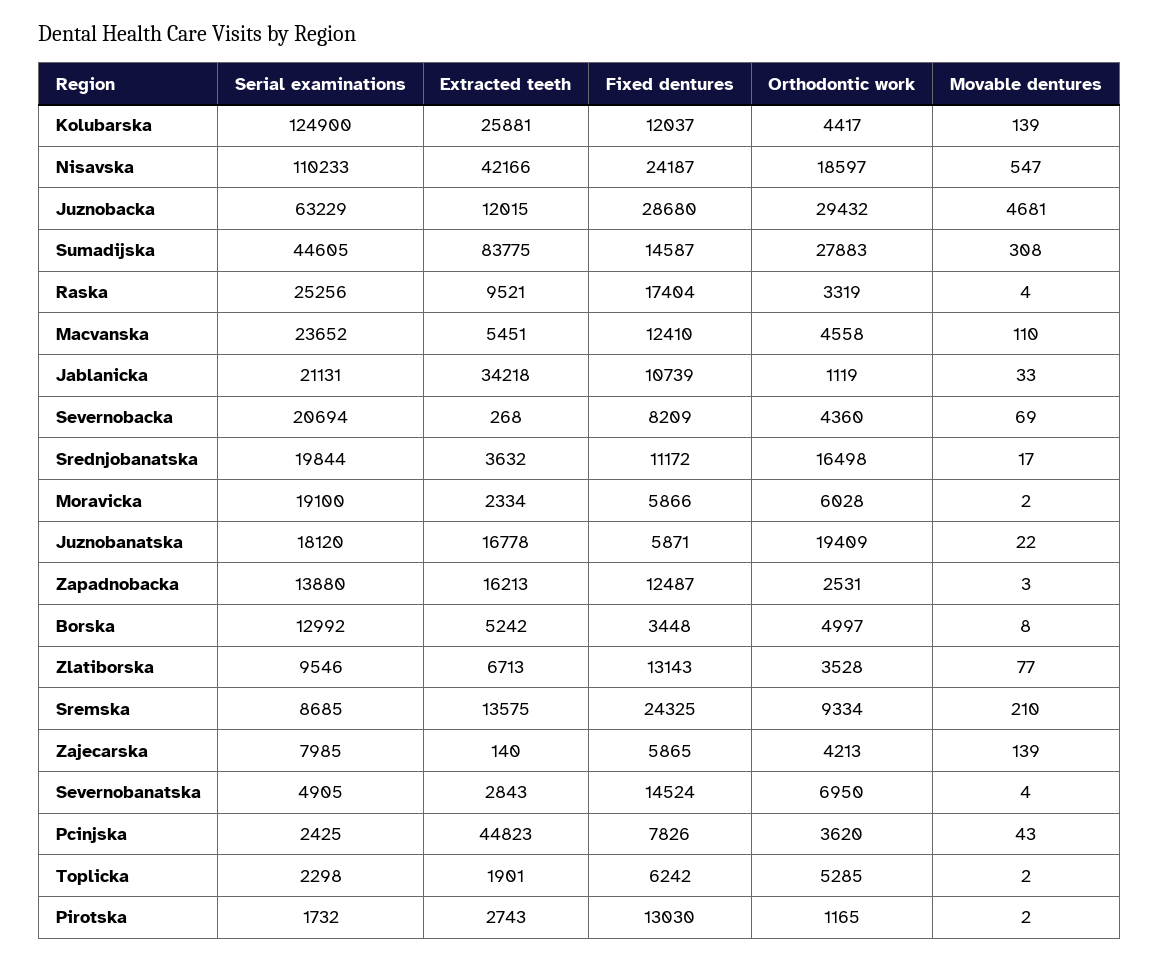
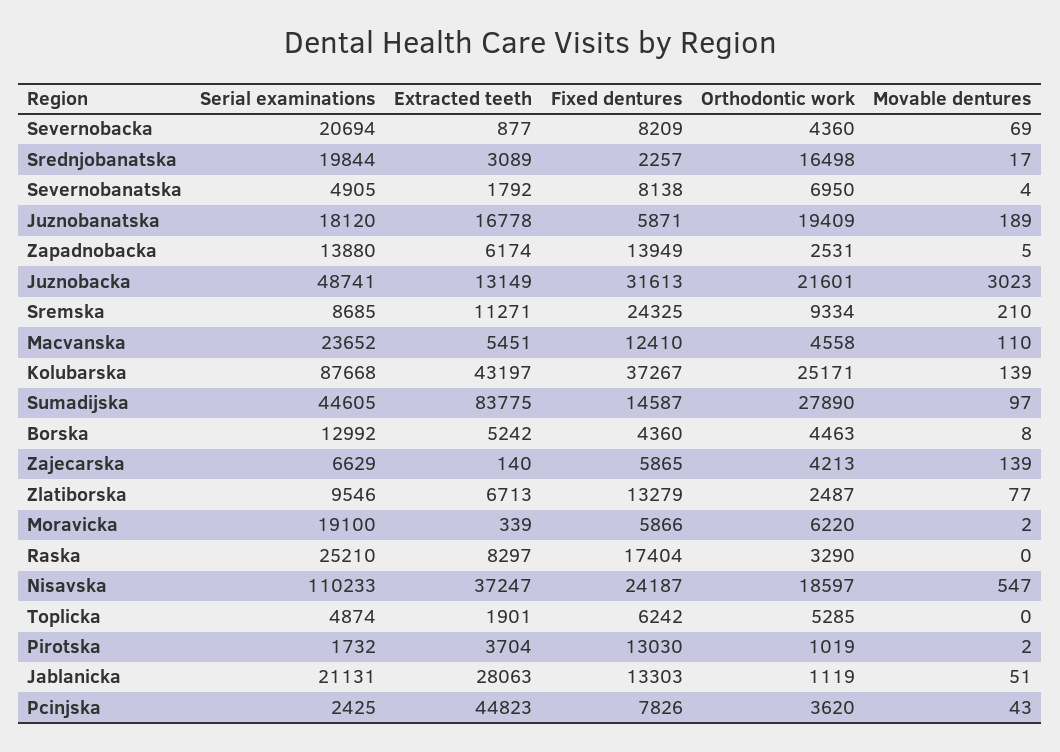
Serial examinations, Kolubarska: 124900 -> 87668
Extracted teeth, Kolubarska: 25881 -> 43197
Fixed dentures, Kolubarska: 12037 -> 37267
Orthodontic work, Kolubarska: 4417 -> 25171
Extracted teeth, Nisavska: 42166 -> 37247
Serial examinations, Juznobacka: 63229 -> 48741
Extracted teeth, Juznobacka: 12015 -> 13149
Fixed dentures, Juznobacka: 28680 -> 31613
Orthodontic work, Juznobacka: 29432 -> 21601
Movable dentures, Juznobacka: 4681 -> 3023
Orthodontic work, Sumadijska: 27883 -> 27890
Movable dentures, Sumadijska: 308 -> 97
Serial examinations, Raska: 25256 -> 25210
Extracted teeth, Raska: 9521 -> 8297
Orthodontic work, Raska: 3319 -> 3290
Movable dentures, Raska: 4 -> 0
Extracted teeth, Jablanicka: 34218 -> 28063
Fixed dentures, Jablanicka: 10739 -> 13303
Movable dentures, Jablanicka: 33 -> 51
Extracted teeth, Severnobacka: 268 -> 877
Extracted teeth, Srednjobanatska: 3632 -> 3089
Fixed dentures, Srednjobanatska: 11172 -> 2257
Extracted teeth, Moravicka: 2334 -> 339
Orthodontic work, Moravicka: 6028 -> 6220
Movable dentures, Juznobanatska: 22 -> 189
Extracted teeth, Zapadnobacka: 16213 -> 6174
Fixed dentures, Zapadnobacka: 12487 -> 13949
Movable dentures, Zapadnobacka: 3 -> 5
Fixed dentures, Borska: 3448 -> 4360
Orthodontic work, Borska: 4997 -> 4463
Fixed dentures, Zlatiborska: 13143 -> 13279
Orthodontic work, Zlatiborska: 3528 -> 2487
Extracted teeth, Sremska: 13575 -> 11271
Serial examinations, Zajecarska: 7985 -> 6629
Extracted teeth, Severnobanatska: 2843 -> 1792
Fixed dentures, Severnobanatska: 14524 -> 8138
Serial examinations, Toplicka: 2298 -> 4874
Movable dentures, Toplicka: 2 -> 0
Extracted teeth, Pirotska: 2743 -> 3704
Orthodontic work, Pirotska: 1165 -> 1019

